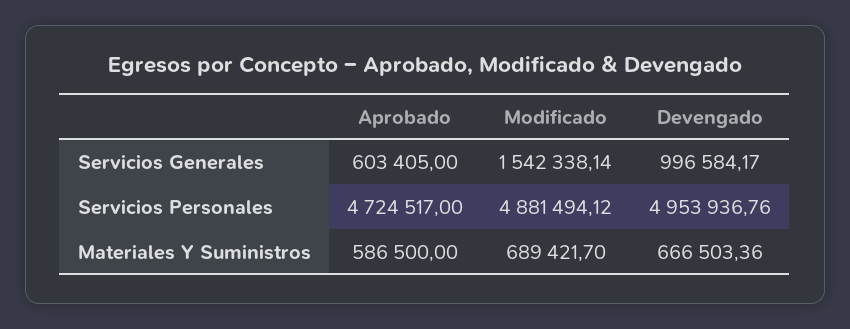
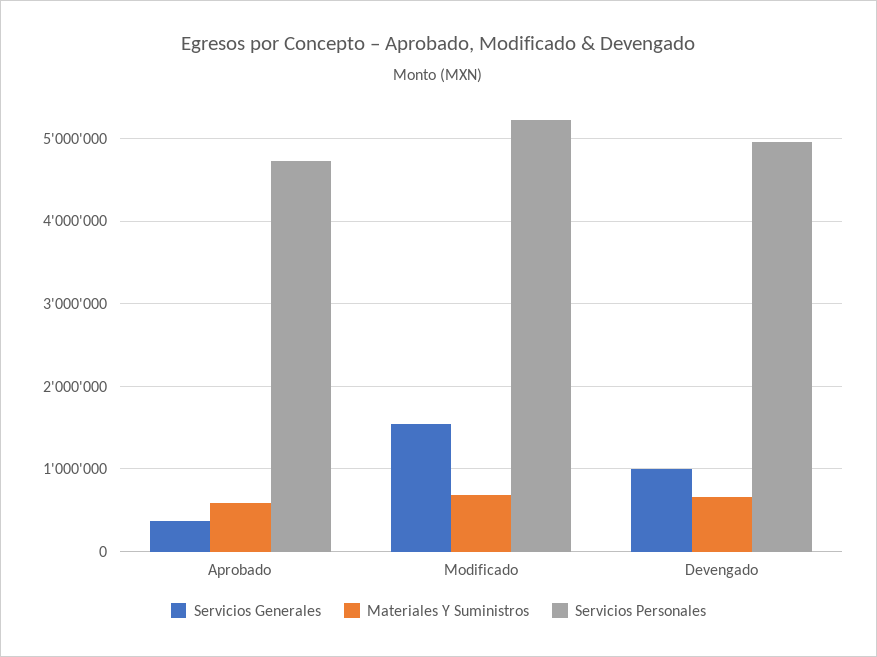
Servicios Generales, Aprobado: 603405 -> 400000
Servicios Personales, Modificado: 4881494.12 -> 5200000

